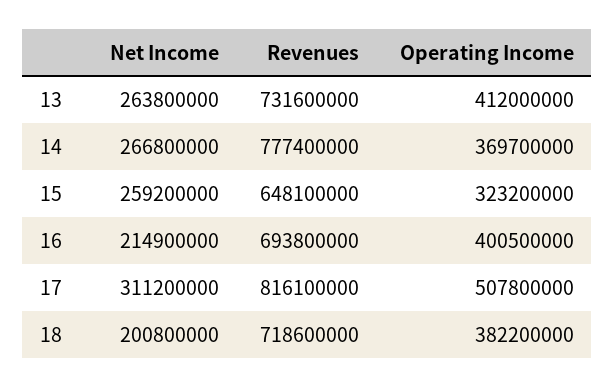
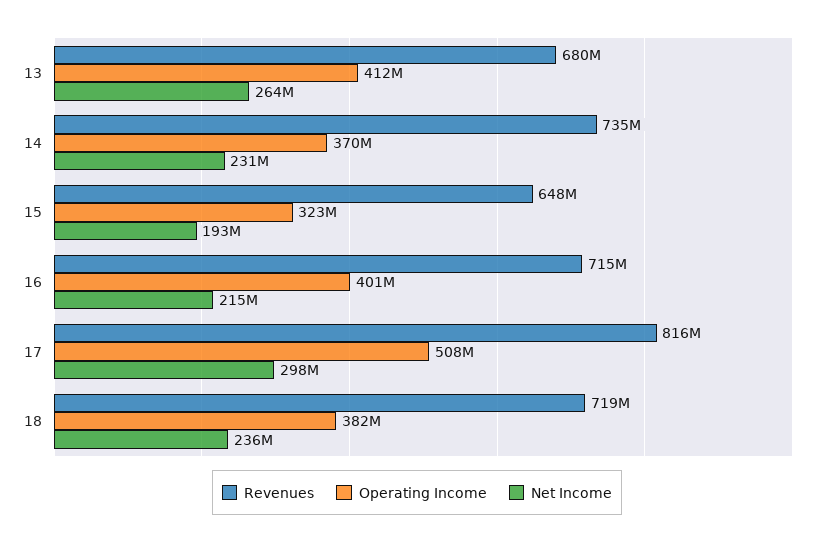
Revenues, 13: 731600000 -> 680000000
Net Income, 14: 266800000 -> 231000000
Revenues, 14: 777400000 -> 735000000
Net Income, 15: 259200000 -> 193000000
Revenues, 16: 693800000 -> 715000000
Net Income, 17: 311200000 -> 298000000
Net Income, 18: 200800000 -> 236000000

